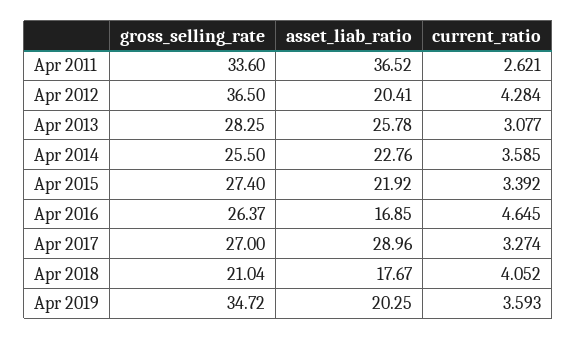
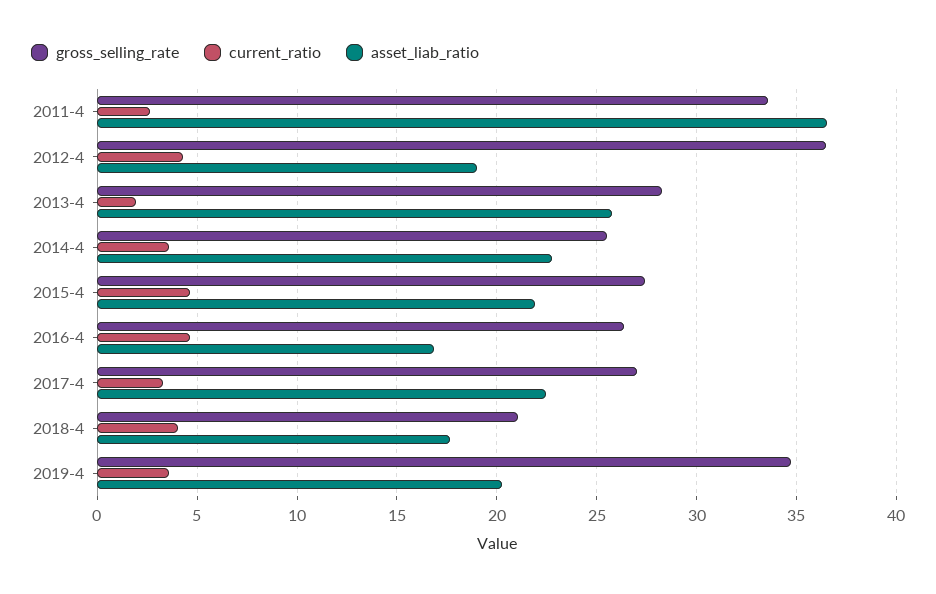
asset_liab_ratio, Apr 2012: 20.41 -> 19
current_ratio, Apr 2013: 3.077 -> 2
current_ratio, Apr 2015: 3.392 -> 4.5
asset_liab_ratio, Apr 2017: 28.96 -> 22.5

